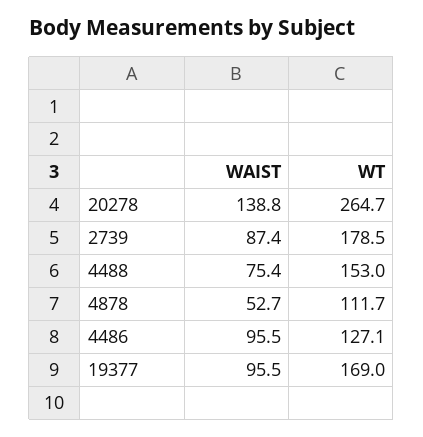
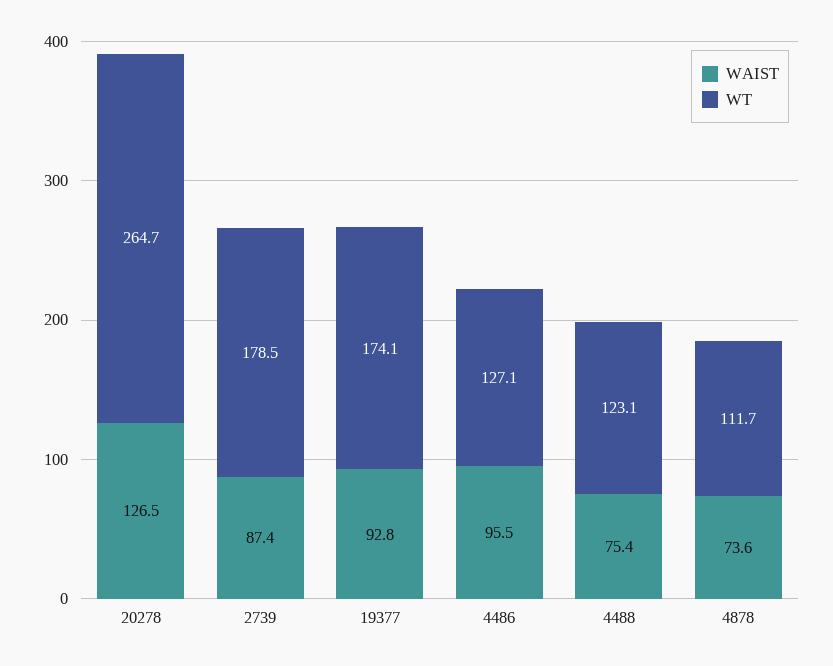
WAIST, 20278: 138.8 -> 126.5
WT, 4488: 153 -> 123.1
WAIST, 4878: 52.7 -> 73.6
WAIST, 19377: 95.5 -> 92.8
WT, 19377: 169 -> 174.1

